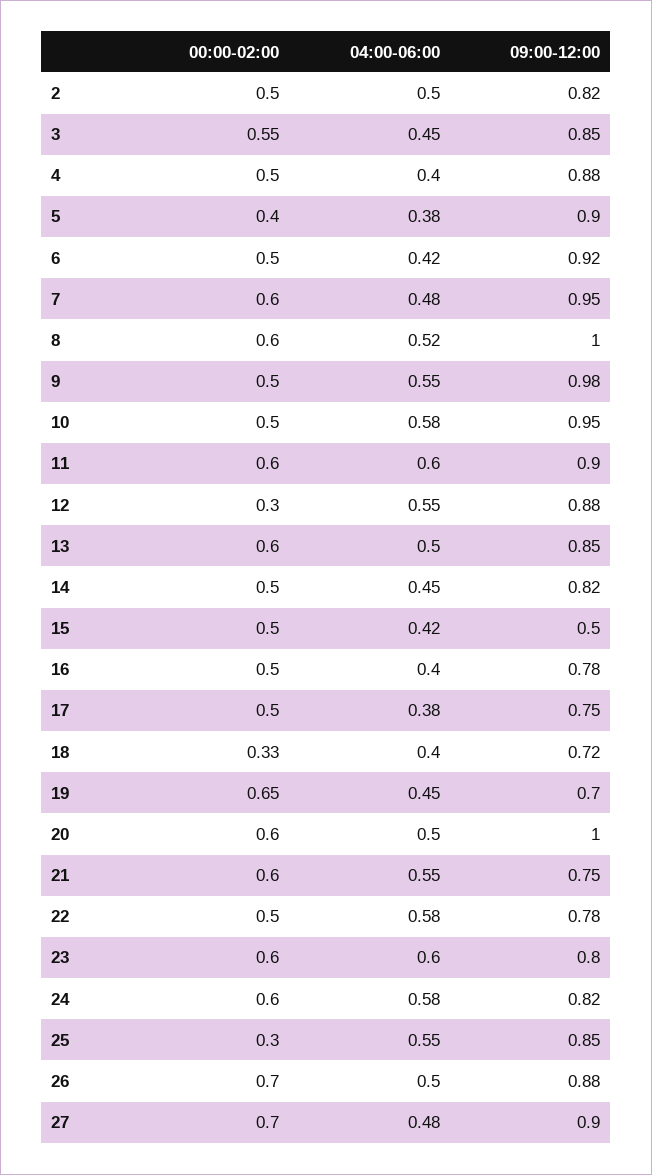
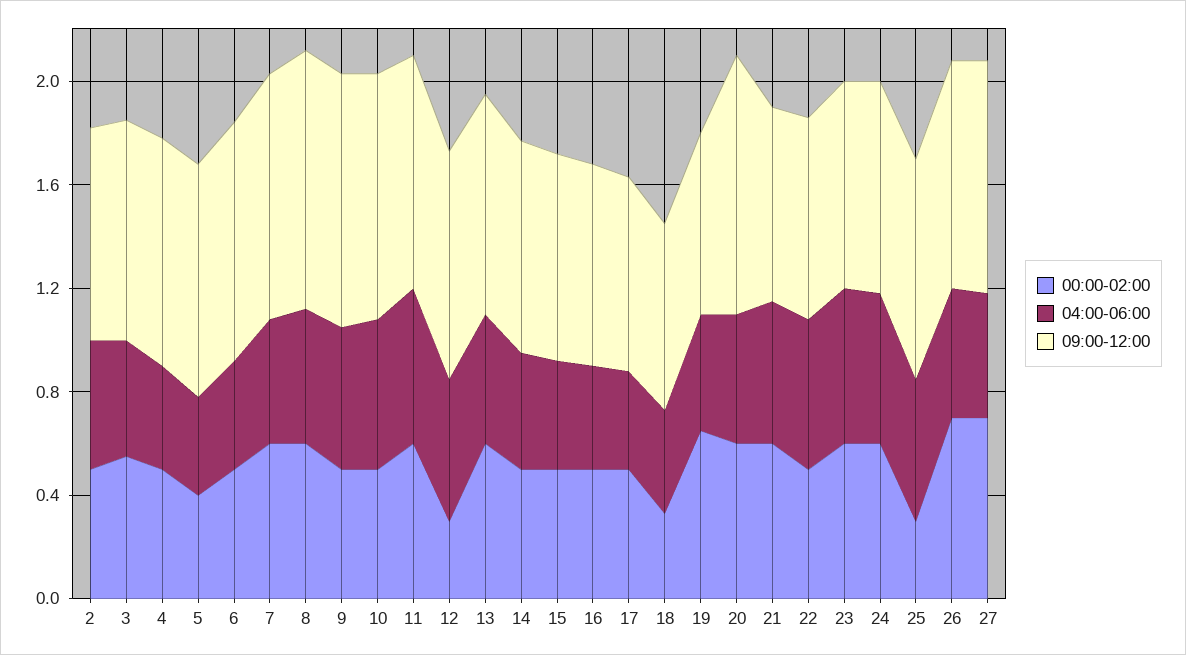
09:00-12:00, 15: 0.5 -> 0.8

